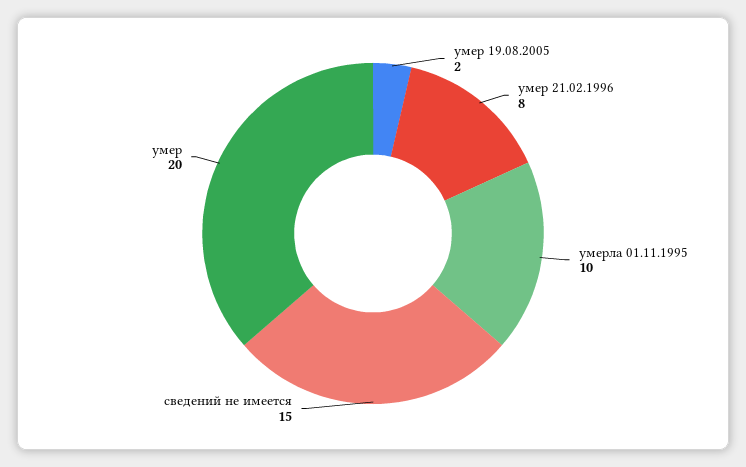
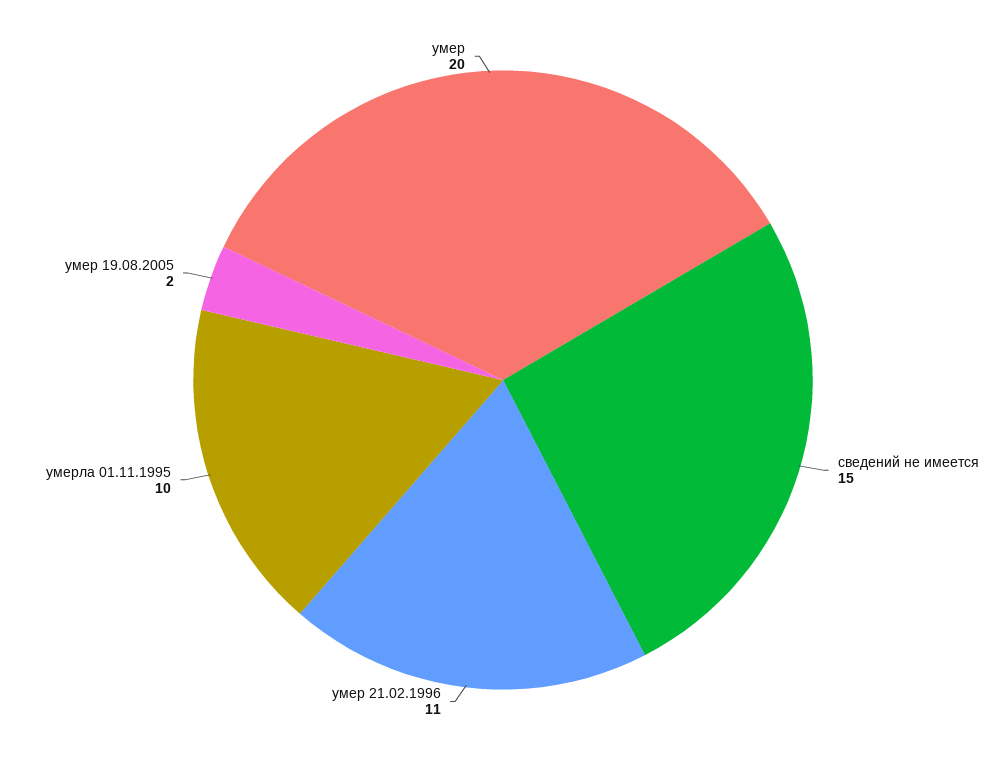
умер 21.02.1996: 8 -> 11

